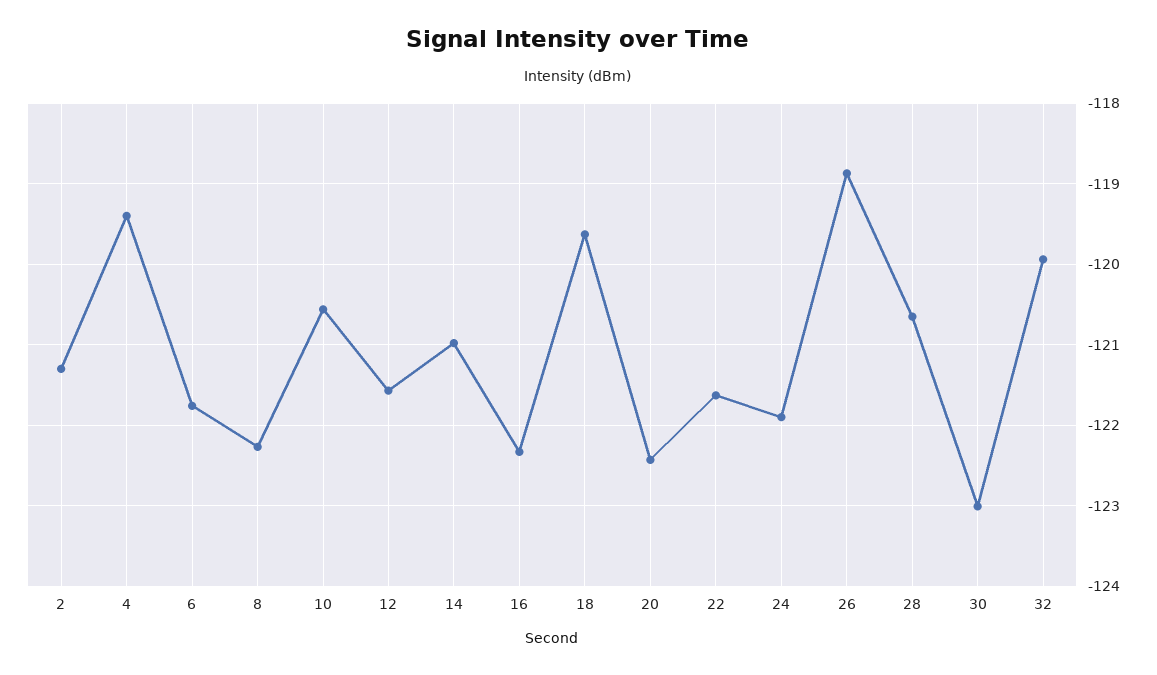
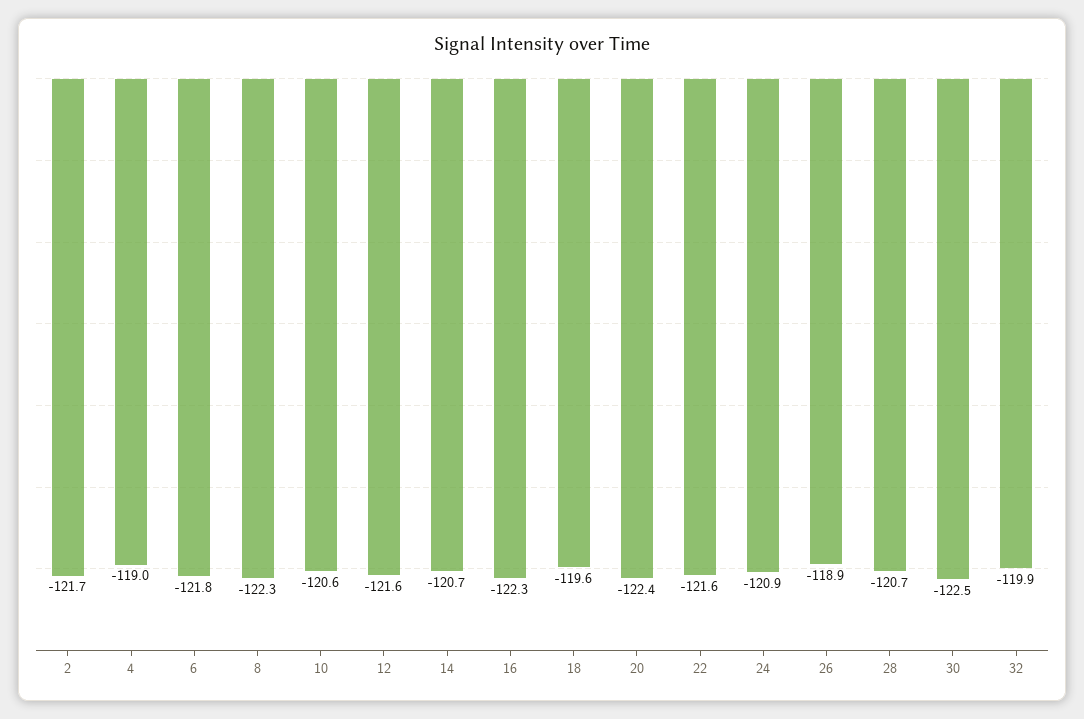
2: -121.3 -> -121.7
4: -119.4 -> -119
14: -121 -> -120.7
24: -121.9 -> -120.9
30: -123 -> -122.5

